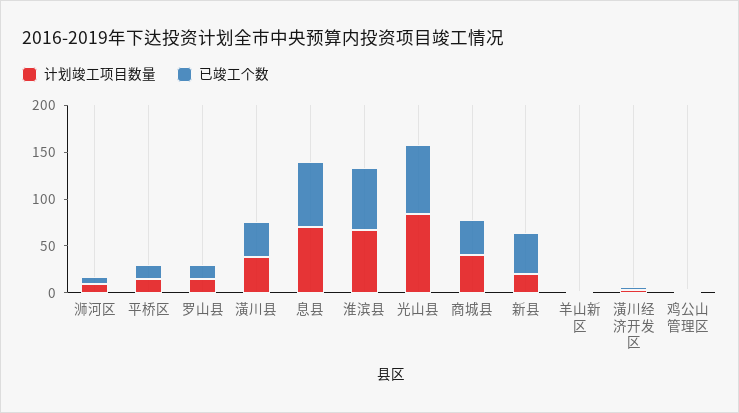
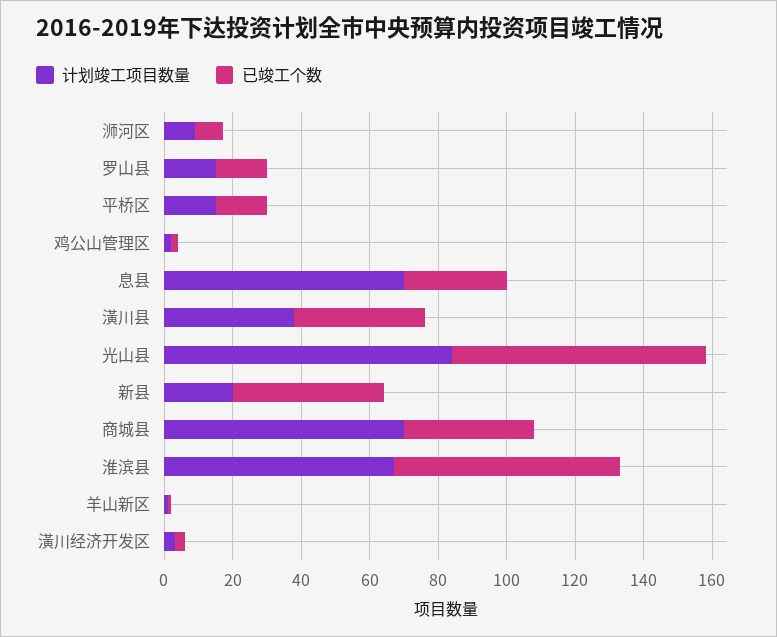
已竣工个数, 息县: 70 -> 30
计划竣工项目数量, 商城县: 40 -> 70

